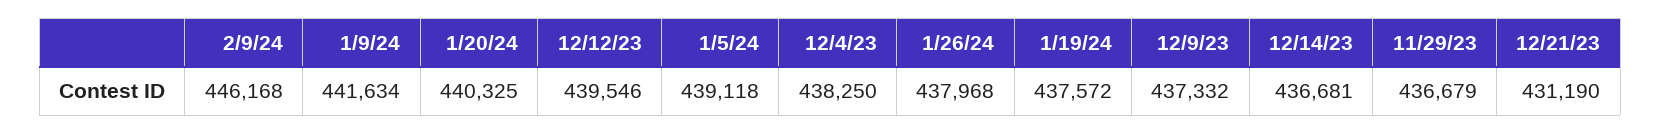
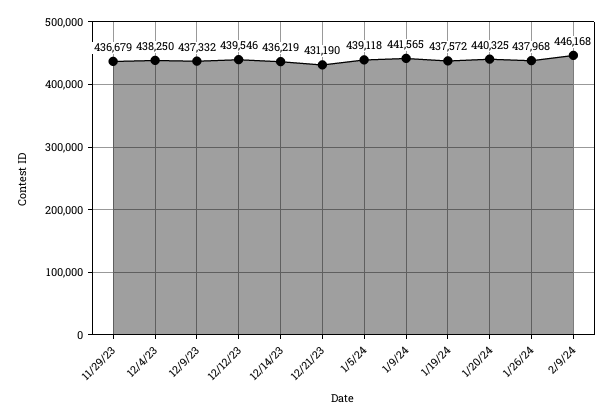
1/9/24: 441634 -> 441565
12/14/23: 436681 -> 436219

